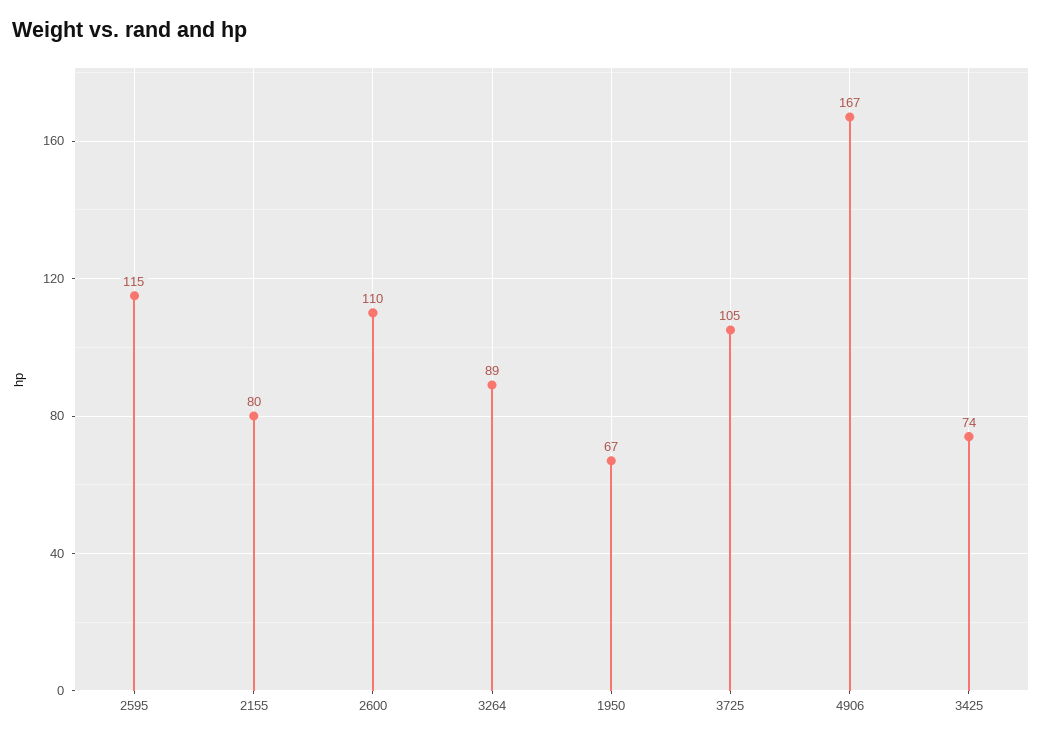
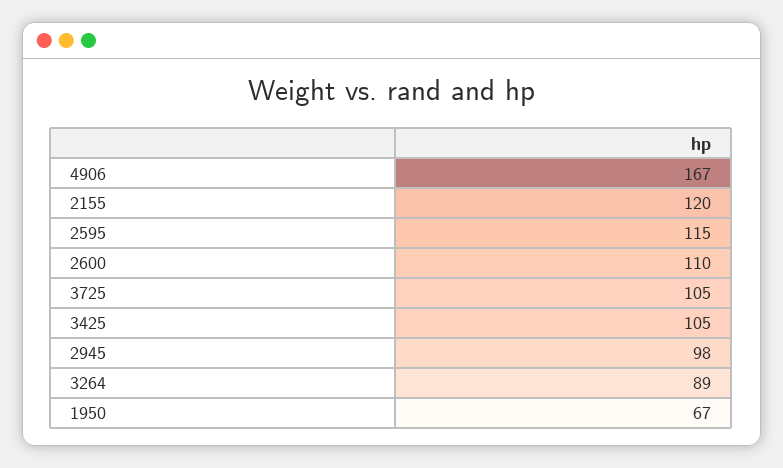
2155: 80 -> 120
3425: 74 -> 105
2945: none -> 98

